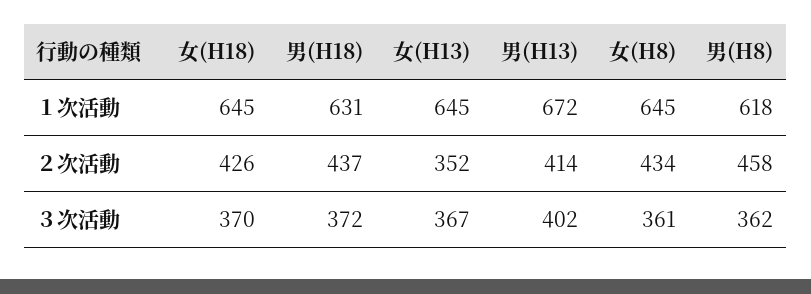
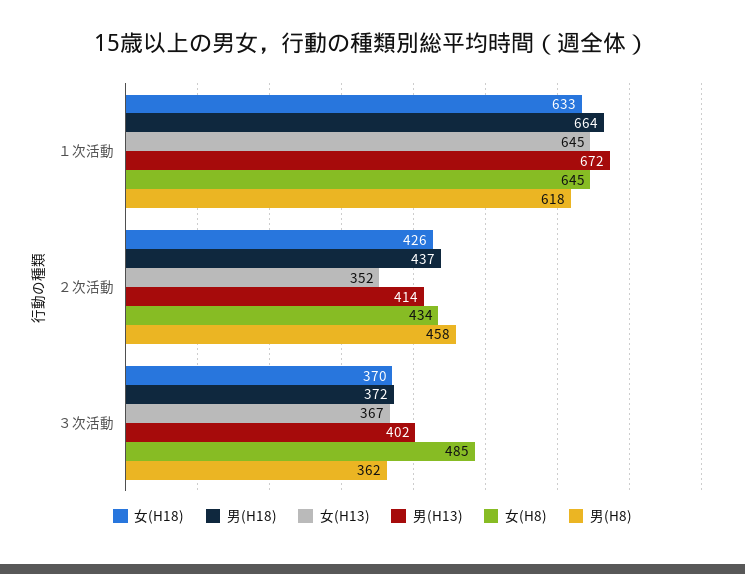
女(H18), １次活動: 645 -> 633
男(H18), １次活動: 631 -> 664
女(H8), ３次活動: 361 -> 485

